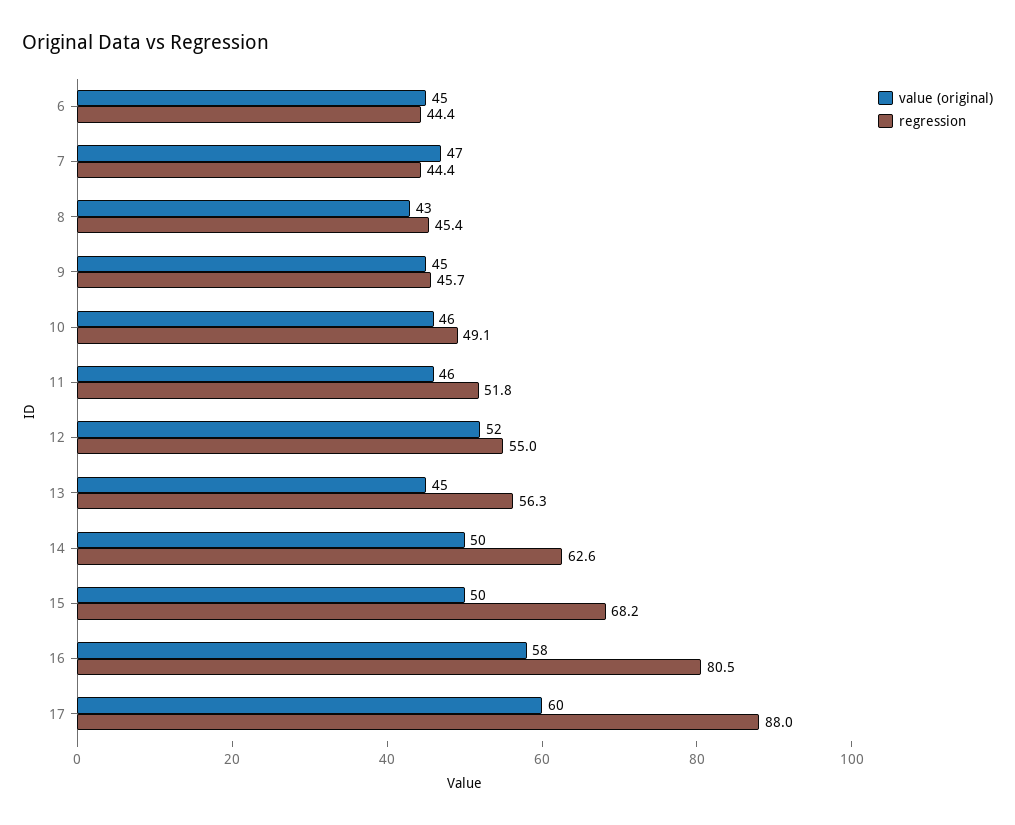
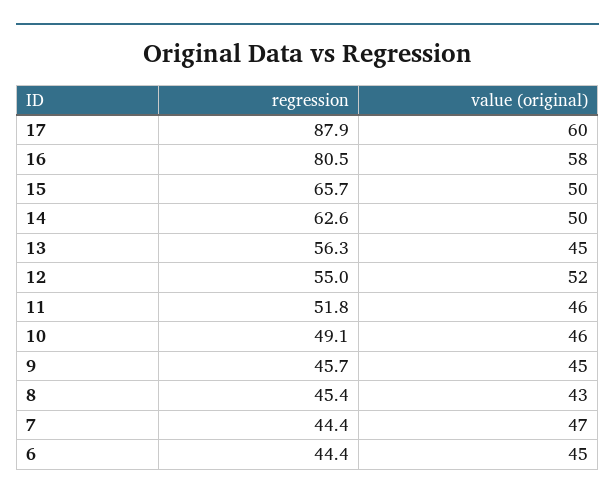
regression, 15: 68.2 -> 65.7
regression, 17: 88 -> 87.9

